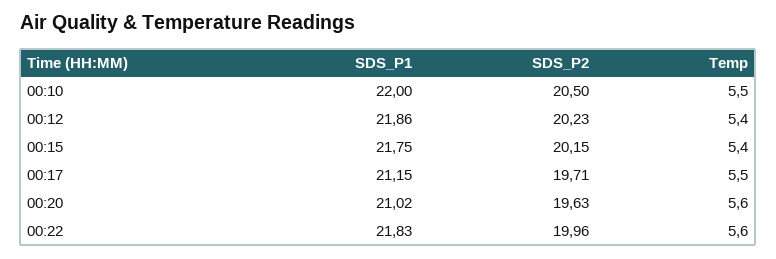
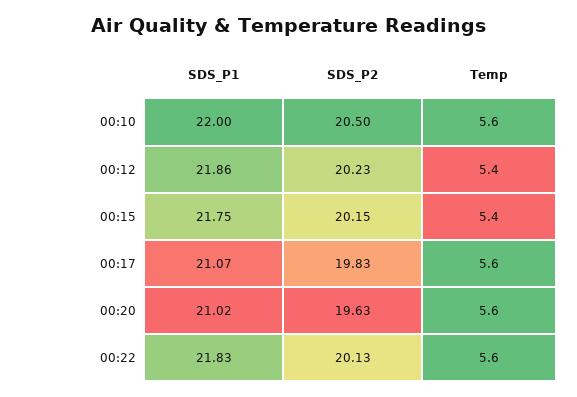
Temp, 00:10: 5.5 -> 5.6
SDS_P1, 00:17: 21.15 -> 21.07
SDS_P2, 00:17: 19.71 -> 19.83
Temp, 00:17: 5.5 -> 5.6
SDS_P2, 00:22: 19.96 -> 20.13

